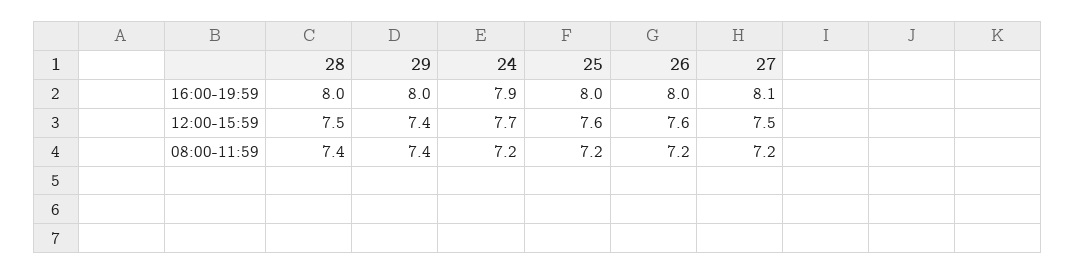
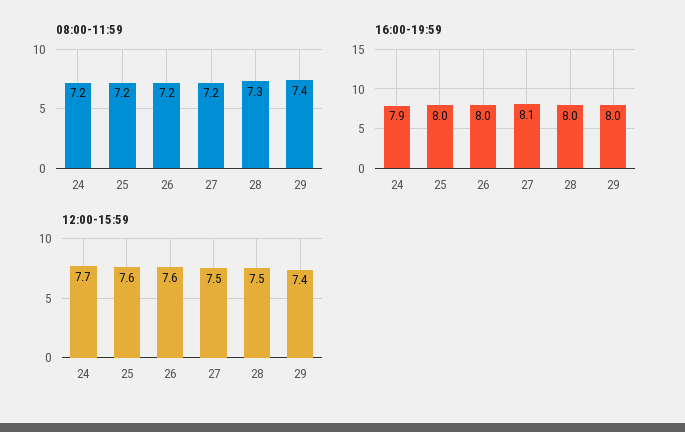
08:00-11:59, 28: 7.4 -> 7.3

